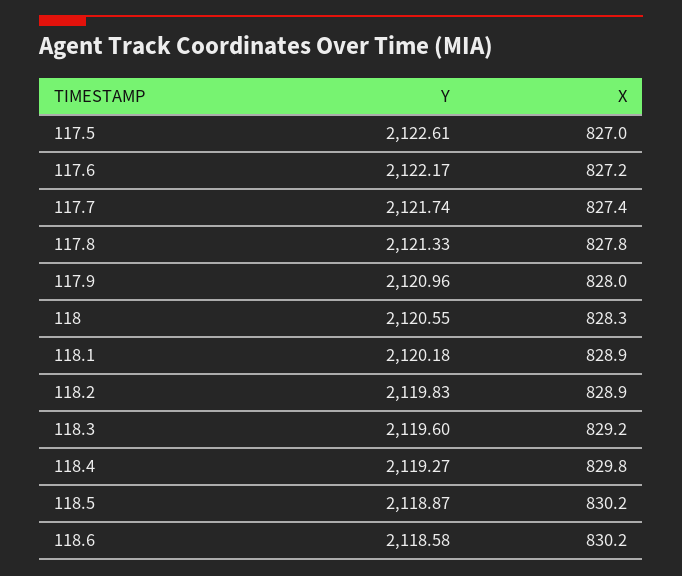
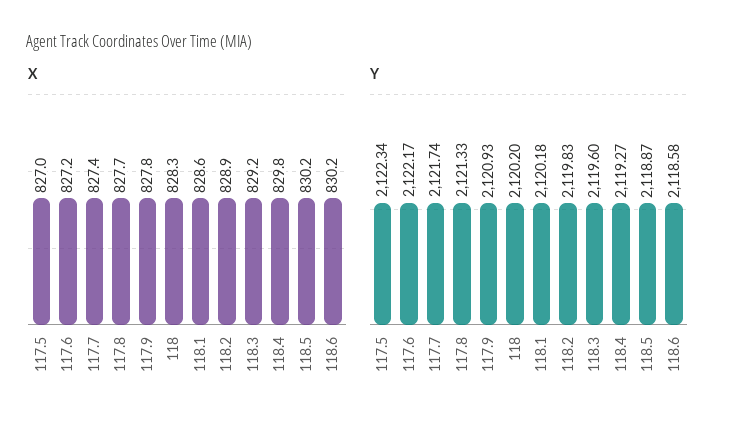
Y, 117.5: 2122.61 -> 2122.34
X, 117.8: 827.8 -> 827.7
Y, 117.9: 2120.96 -> 2120.93
X, 117.9: 828 -> 827.8
Y, 118: 2120.55 -> 2120.2
X, 118.1: 828.9 -> 828.6

